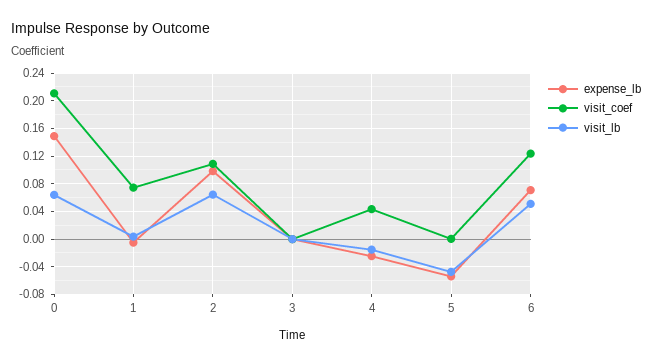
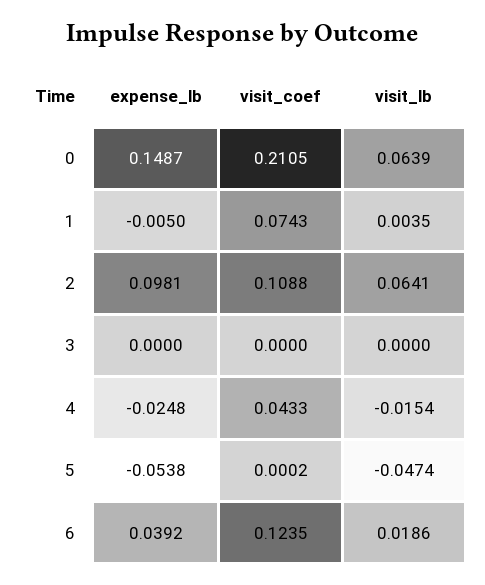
expense_lb, 6: 0.07 -> 0.0392
visit_lb, 6: 0.05 -> 0.0186

